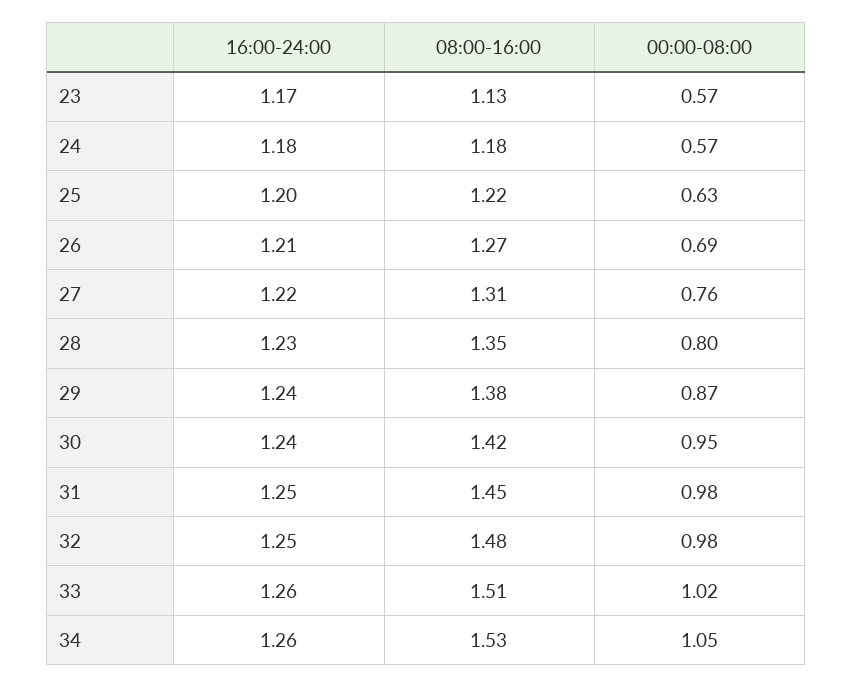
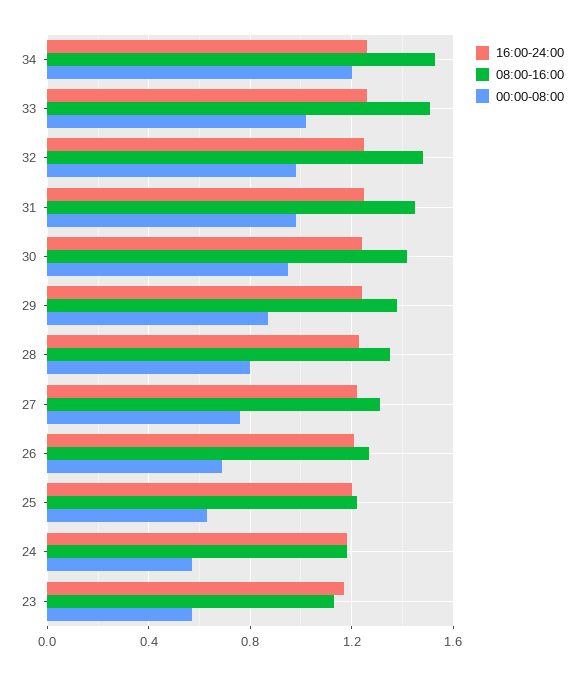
00:00-08:00, 34: 1.05 -> 1.2

